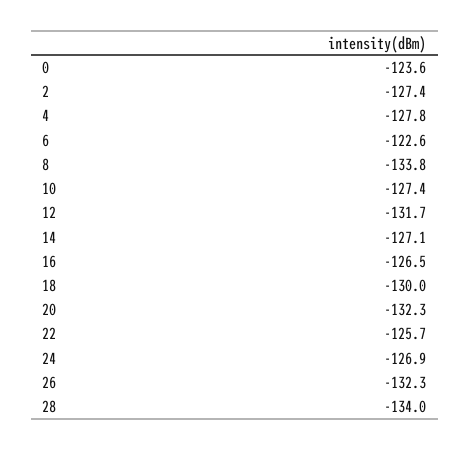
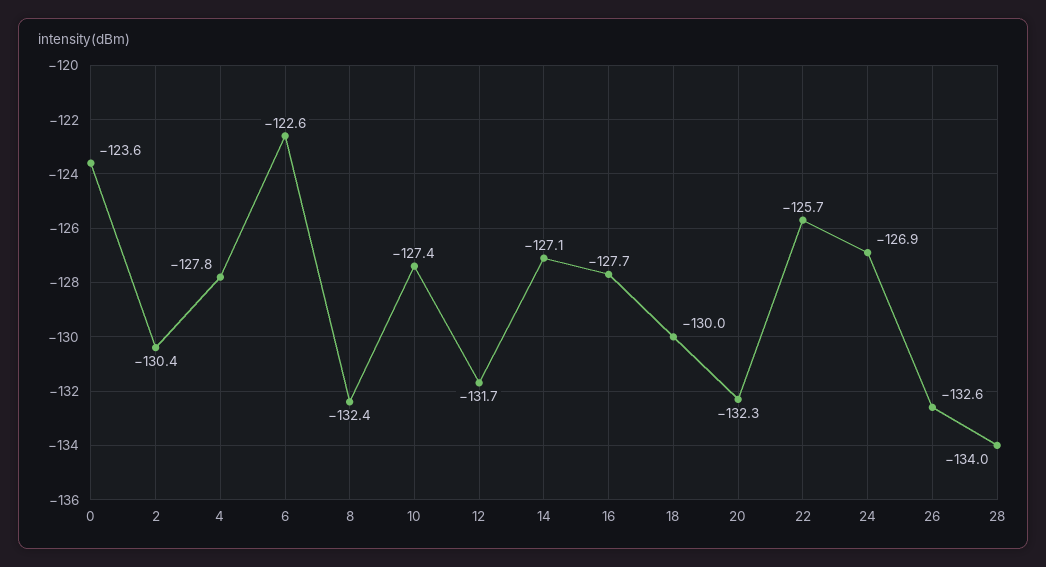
2: -127.4 -> -130.4
8: -133.8 -> -132.4
16: -126.5 -> -127.7
26: -132.3 -> -132.6

